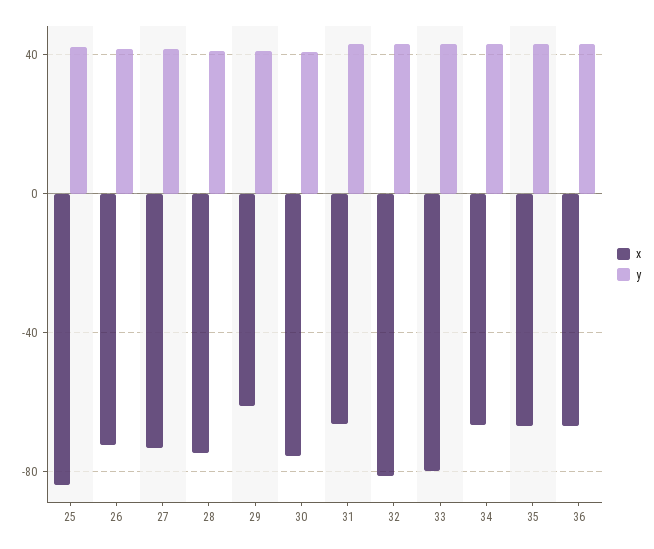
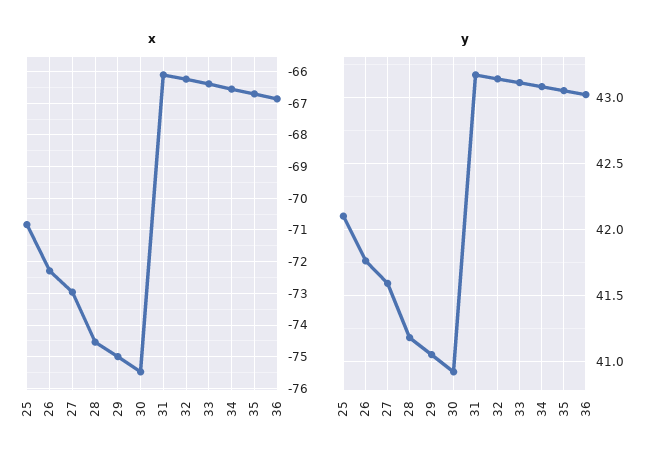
x, 25: -85 -> -70.8
x, 29: -60 -> -75
x, 32: -80 -> -66.2
x, 33: -80 -> -66.4

